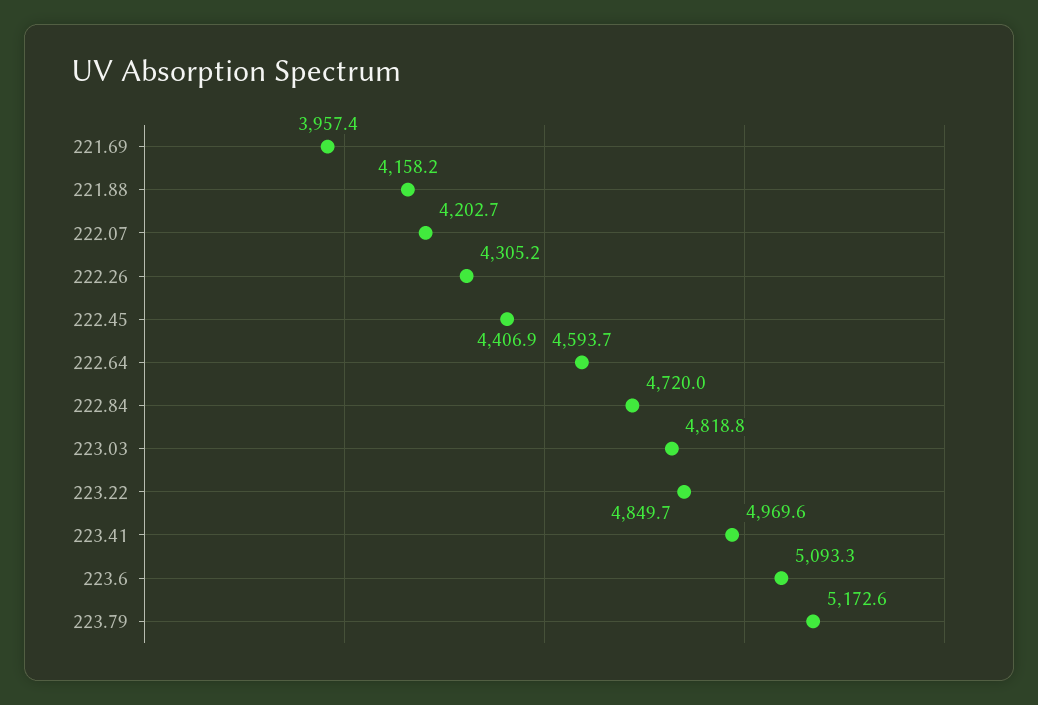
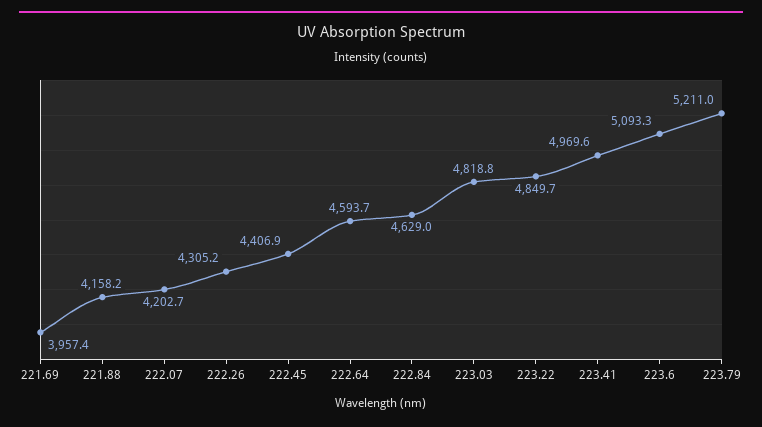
222.84: 4720 -> 4629
223.79: 5172.6 -> 5211

